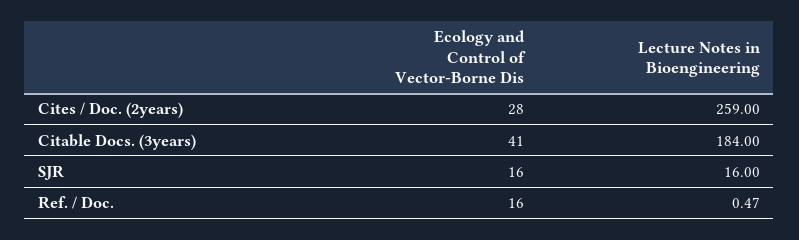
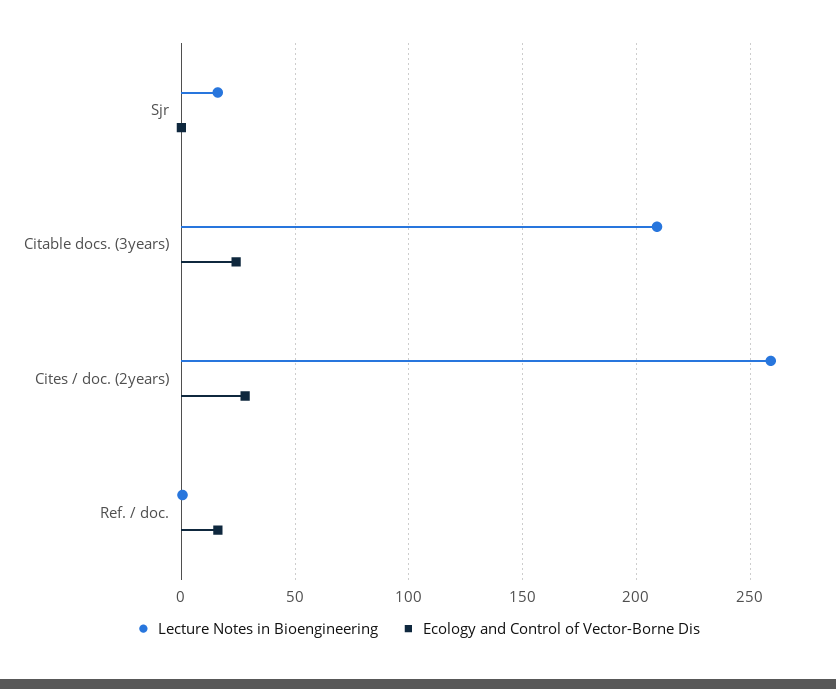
Ecology and Control of Vector-Borne Dis, Citable Docs. (3years): 41 -> 25
Lecture Notes in Bioengineering, Citable Docs. (3years): 184 -> 210
Ecology and Control of Vector-Borne Dis, SJR: 16 -> 0

